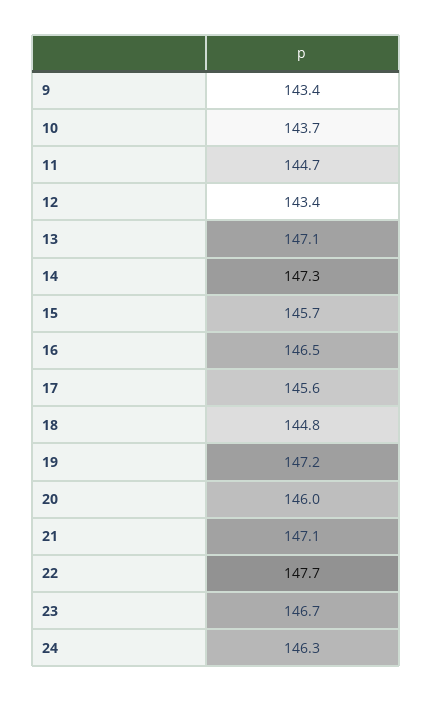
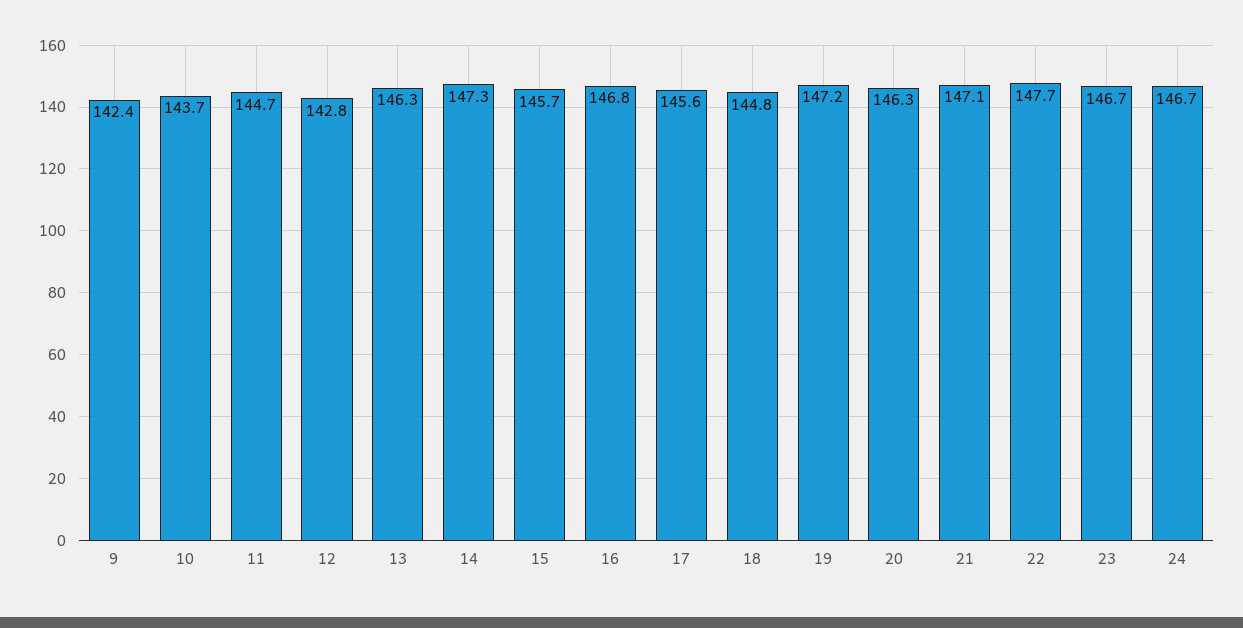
9: 143.4 -> 142.4
12: 143.4 -> 142.8
13: 147.1 -> 146.3
16: 146.5 -> 146.8
20: 146 -> 146.3
24: 146.3 -> 146.7

